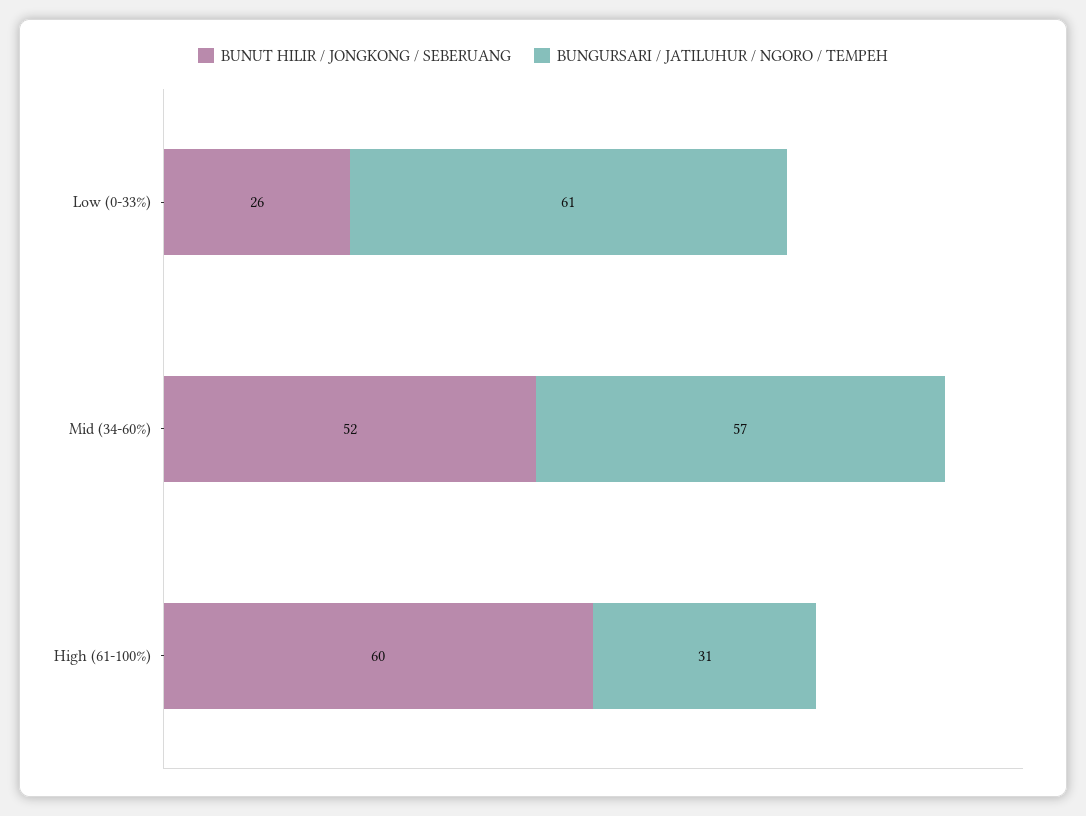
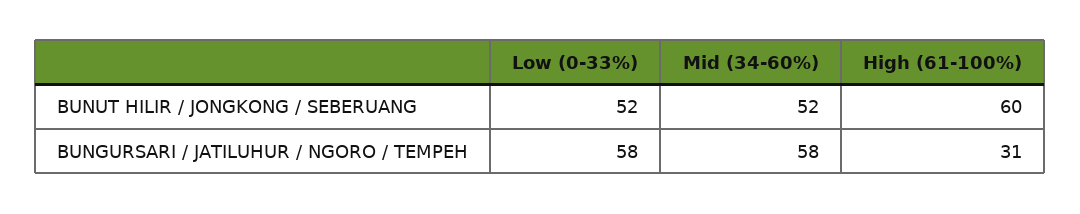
BUNUT HILIR / JONGKONG / SEBERUANG, Low (0-33%): 26 -> 52
BUNGURSARI / JATILUHUR / NGORO / TEMPEH, Low (0-33%): 61 -> 58
BUNGURSARI / JATILUHUR / NGORO / TEMPEH, Mid (34-60%): 57 -> 58

